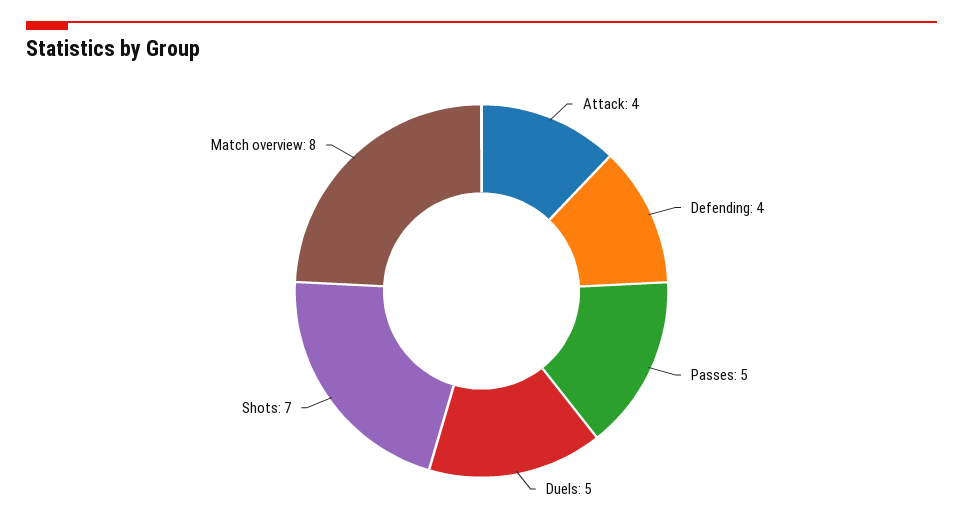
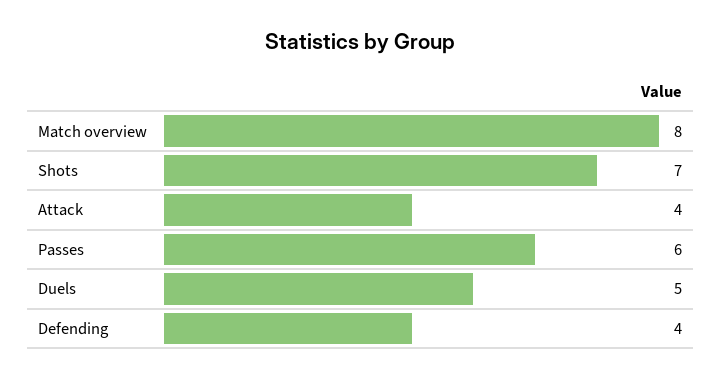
Passes: 5 -> 6

